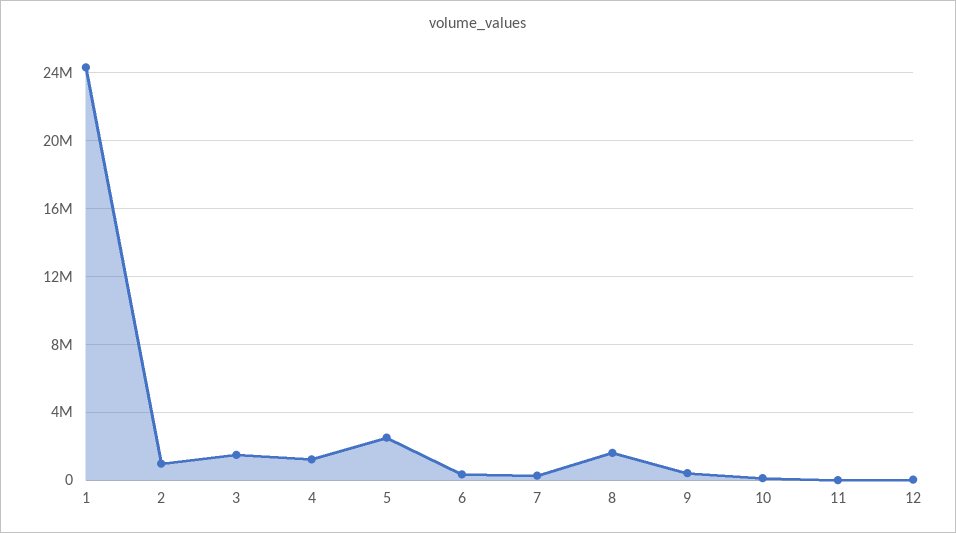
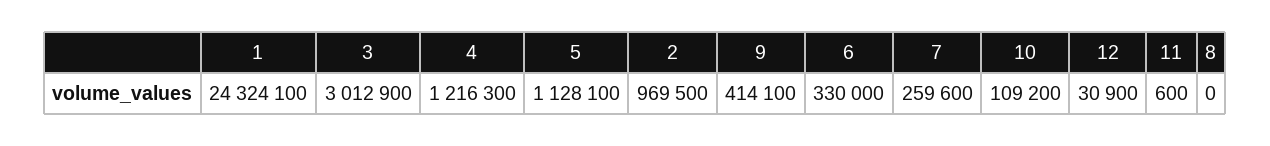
3: 1500000 -> 3012900
5: 2500000 -> 1128100
8: 1500000 -> 0

